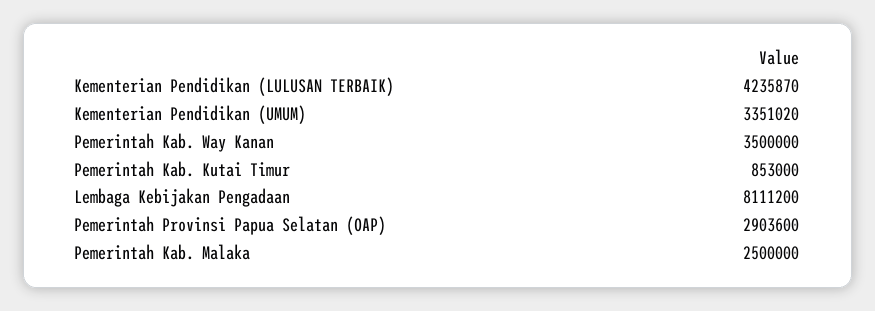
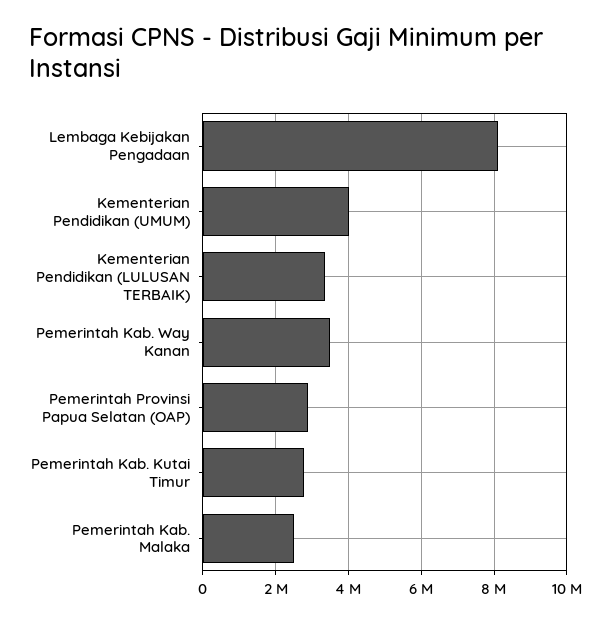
Kementerian Pendidikan (LULUSAN TERBAIK): 4235870 -> 3400000
Kementerian Pendidikan (UMUM): 3351020 -> 4000000
Pemerintah Kab. Kutai Timur: 853000 -> 2800000

